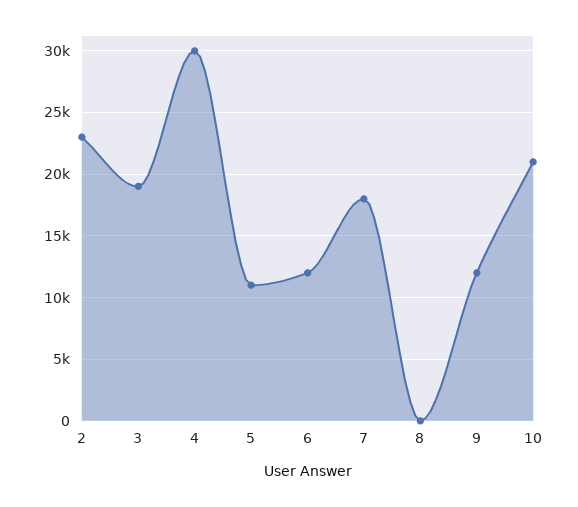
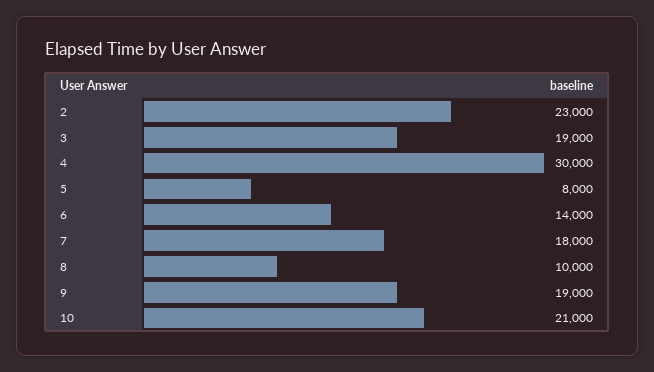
5: 11000 -> 8000
6: 12000 -> 14000
8: 0 -> 10000
9: 12000 -> 19000

